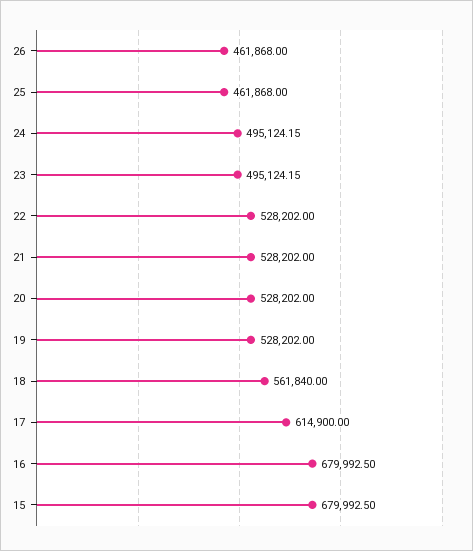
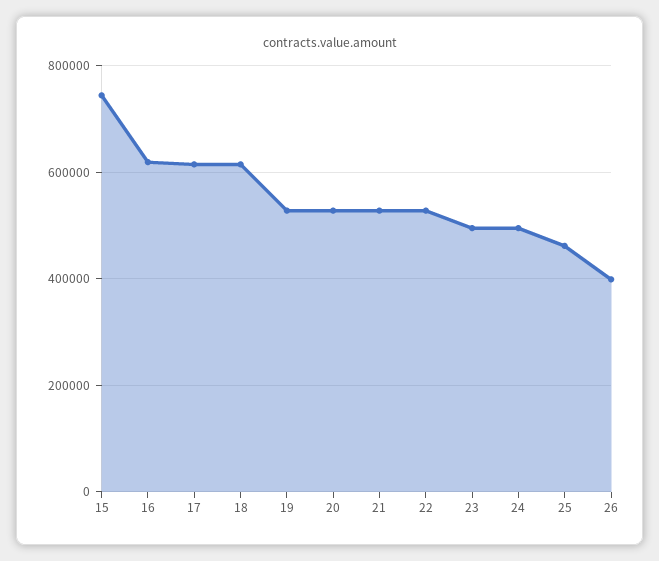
26: 461868 -> 400000
18: 561840 -> 620000
16: 679992.5 -> 620000
15: 679992.5 -> 740000

